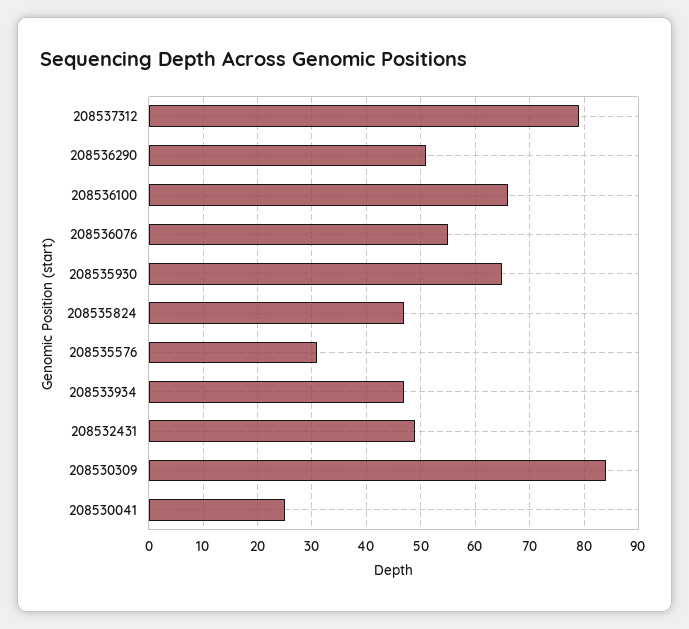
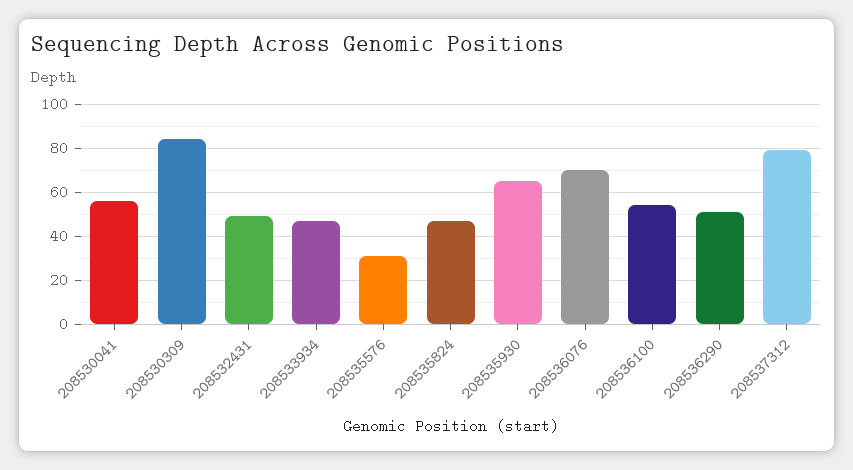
208536100: 65 -> 55
208536076: 55 -> 70
208530041: 25 -> 55

